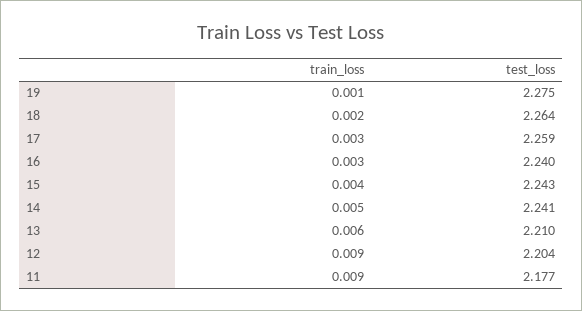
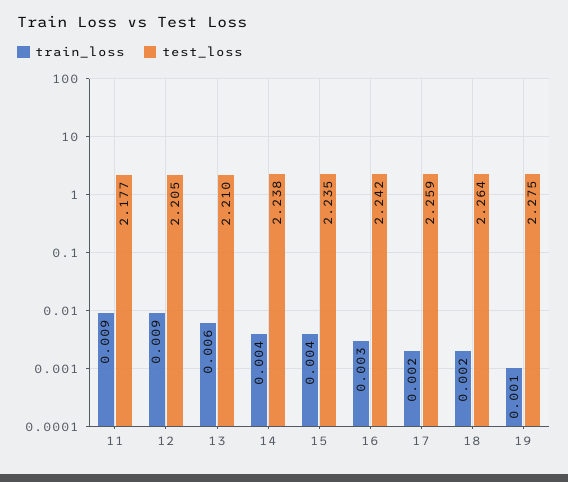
train_loss, 17: 0.003 -> 0.002
test_loss, 16: 2.24 -> 2.242
test_loss, 15: 2.243 -> 2.235
train_loss, 14: 0.005 -> 0.004
test_loss, 14: 2.241 -> 2.238
test_loss, 12: 2.204 -> 2.205

